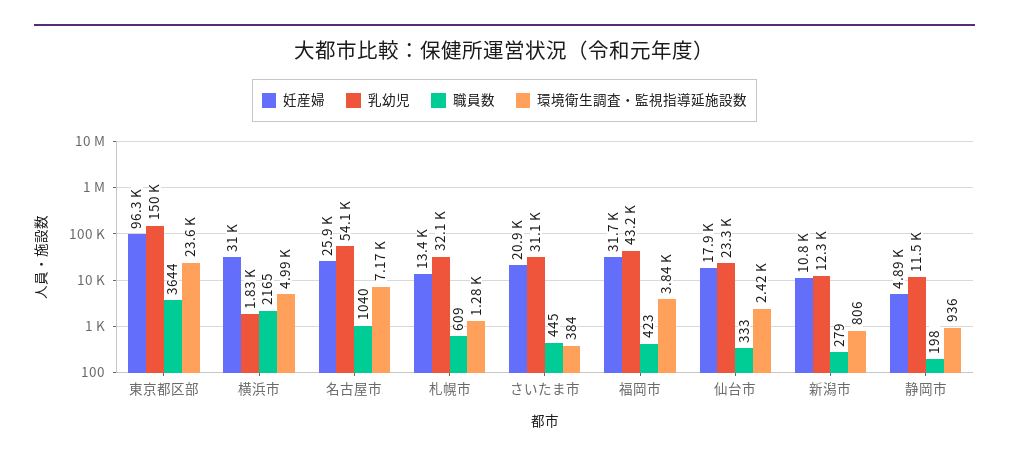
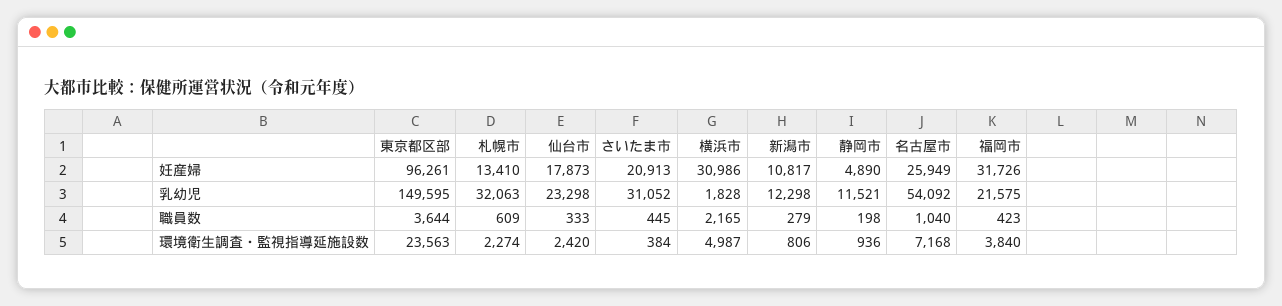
環境衛生調査・監視指導延施設数, 札幌市: 1280 -> 2274
乳幼児, 福岡市: 43200 -> 21575

